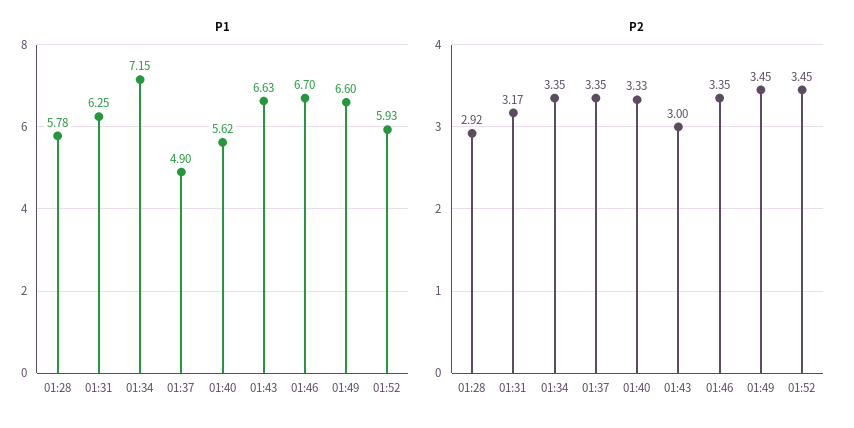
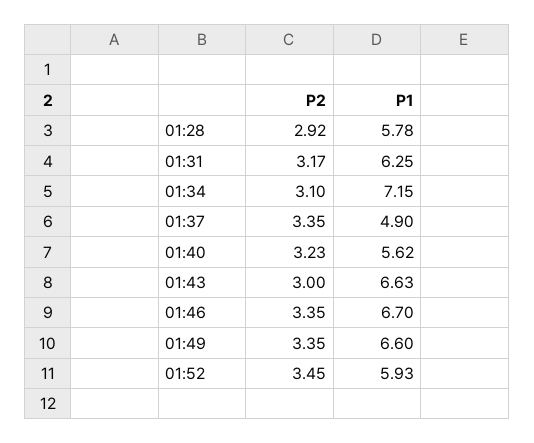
P2, 01:34: 3.35 -> 3.1
P2, 01:40: 3.33 -> 3.23
P2, 01:49: 3.45 -> 3.35

